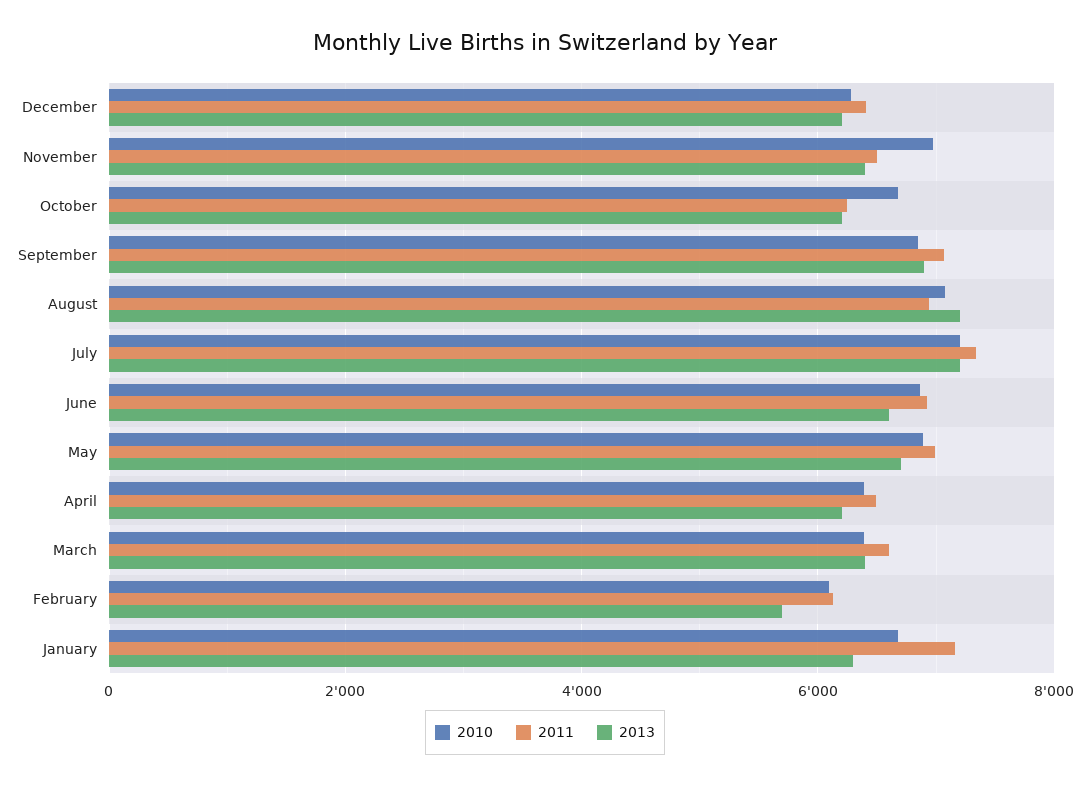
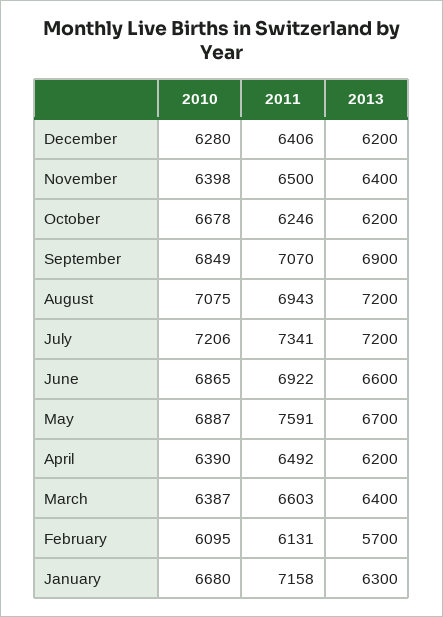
2010, November: 7000 -> 6398
2011, May: 7000 -> 7591

